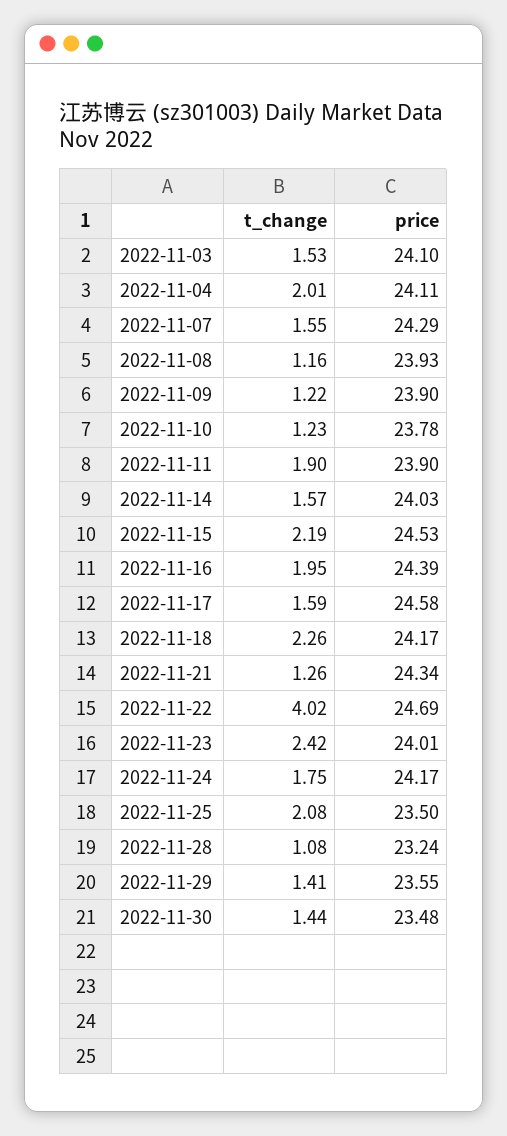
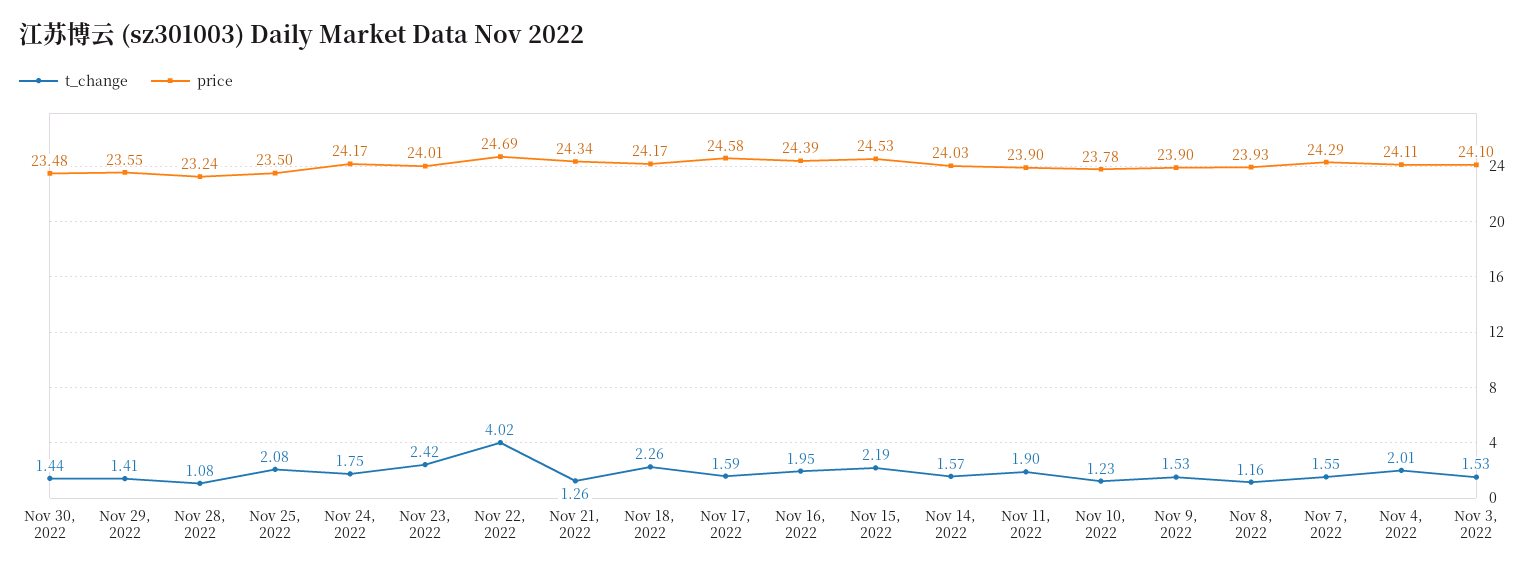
t_change, 2022-11-09: 1.22 -> 1.53

